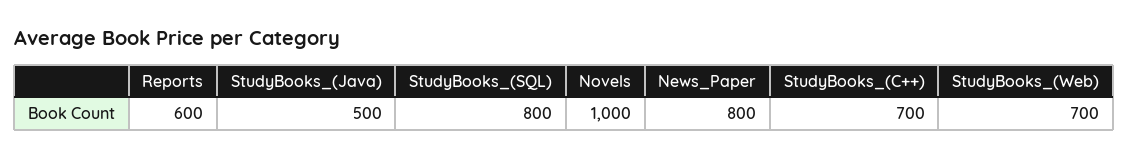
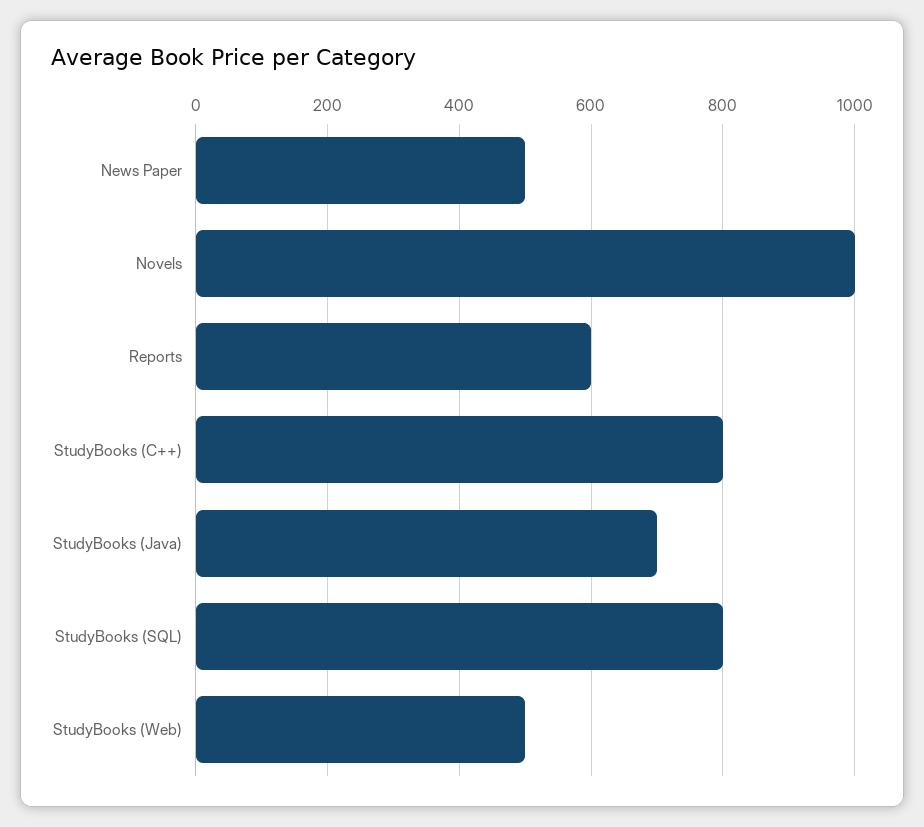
StudyBooks_(Java): 500 -> 700
News_Paper: 800 -> 500
StudyBooks_(C++): 700 -> 800
StudyBooks_(Web): 700 -> 500

